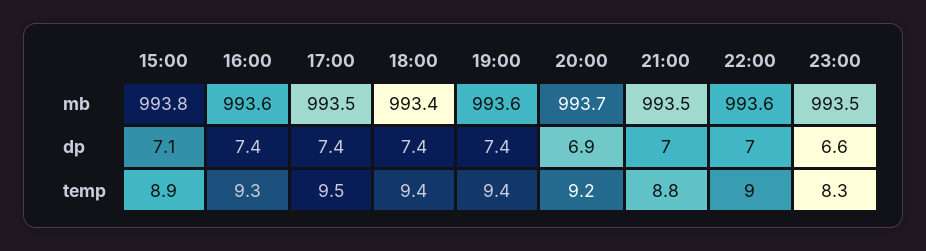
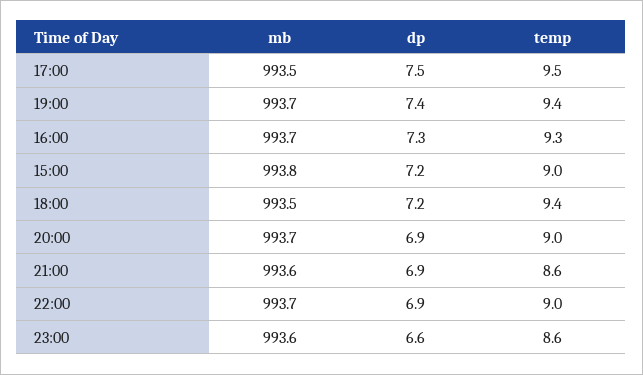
16:00, mb: 993.6 -> 993.7
18:00, mb: 993.4 -> 993.5
19:00, mb: 993.6 -> 993.7
21:00, mb: 993.5 -> 993.6
22:00, mb: 993.6 -> 993.7
23:00, mb: 993.5 -> 993.6
15:00, dp: 7.1 -> 7.2
16:00, dp: 7.4 -> 7.3
17:00, dp: 7.4 -> 7.5
18:00, dp: 7.4 -> 7.2
21:00, dp: 7 -> 6.9
22:00, dp: 7 -> 6.9
15:00, temp: 8.9 -> 9
20:00, temp: 9.2 -> 9
21:00, temp: 8.8 -> 8.6
23:00, temp: 8.3 -> 8.6

